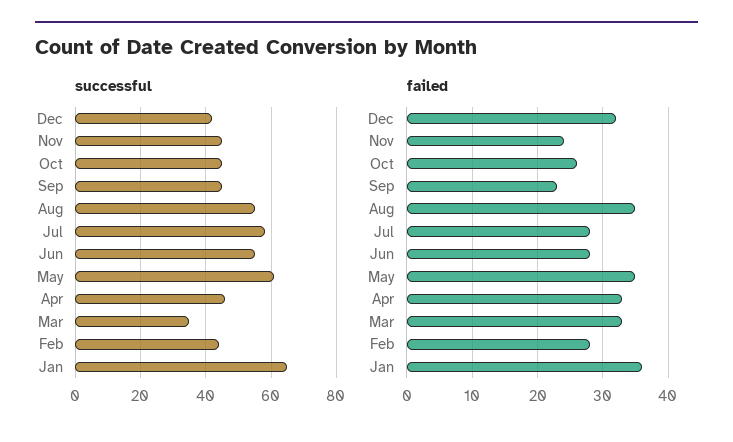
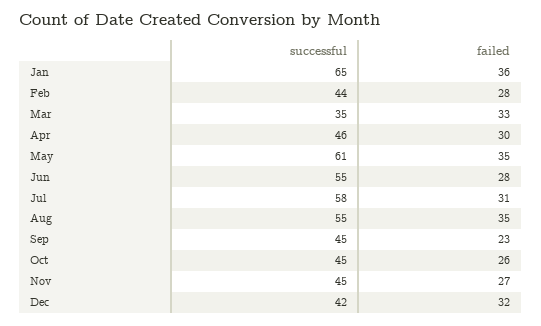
failed, Nov: 24 -> 27
failed, Jul: 28 -> 31
failed, Apr: 33 -> 30

